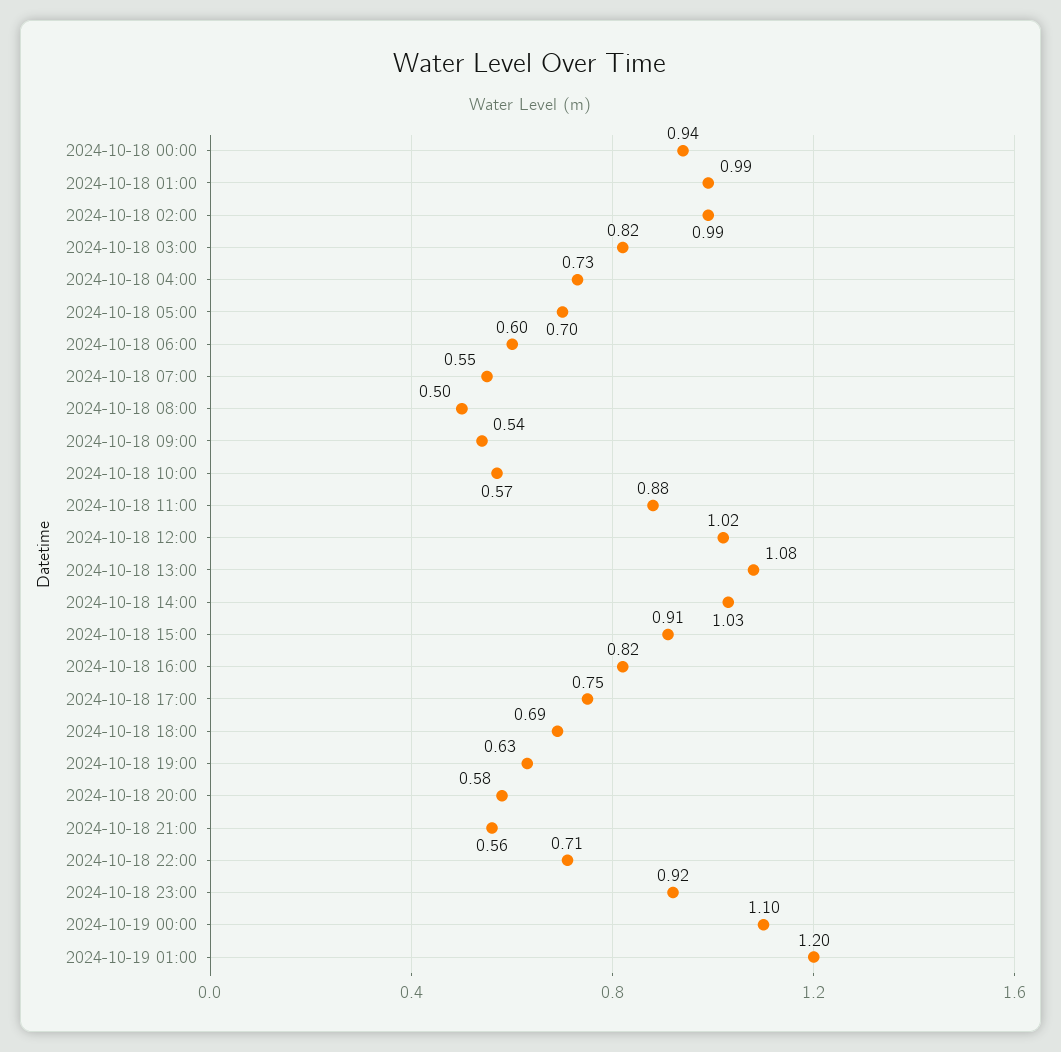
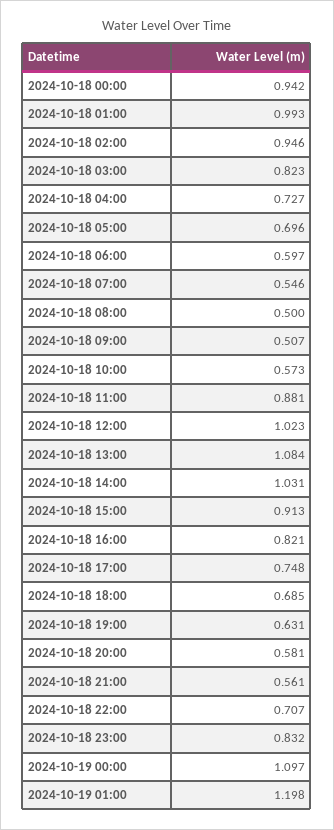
2024-10-18 02:00: 0.99 -> 0.946
2024-10-18 09:00: 0.54 -> 0.507
2024-10-18 23:00: 0.92 -> 0.832

